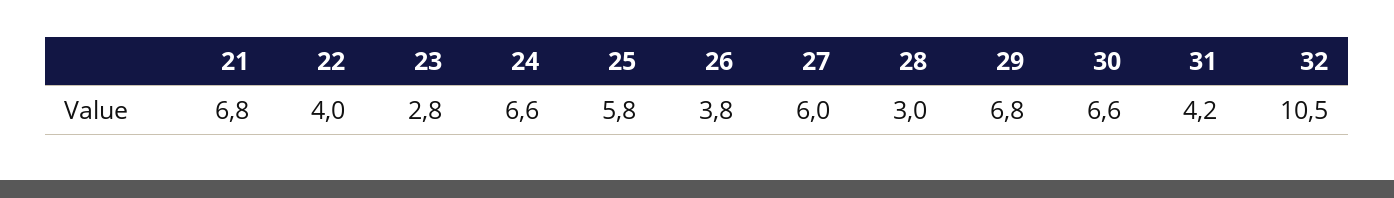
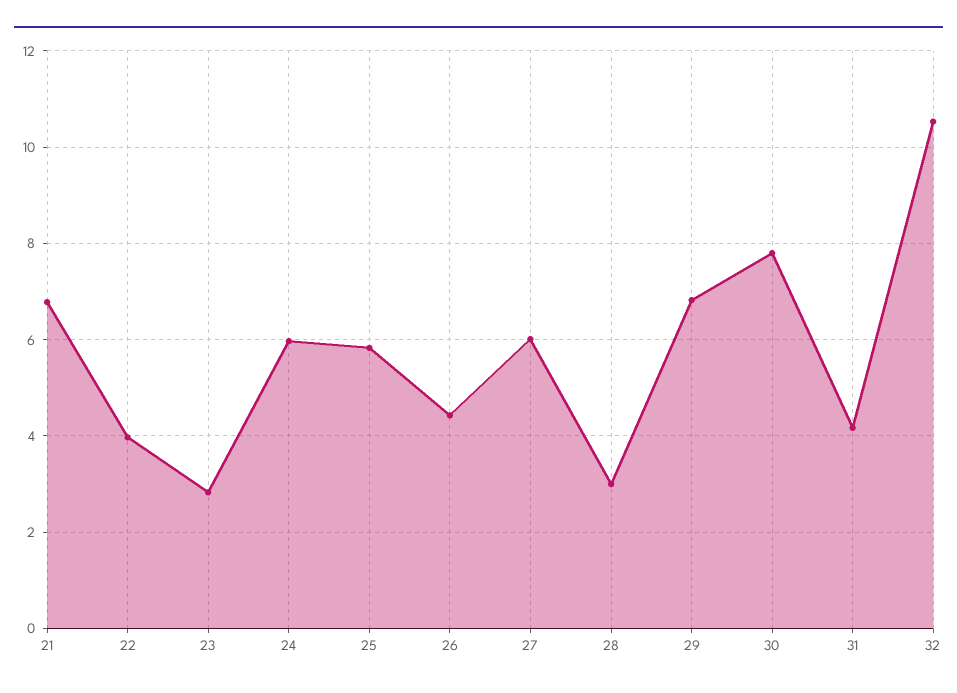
24: 6.6 -> 6
26: 3.8 -> 4.4
30: 6.6 -> 7.8

